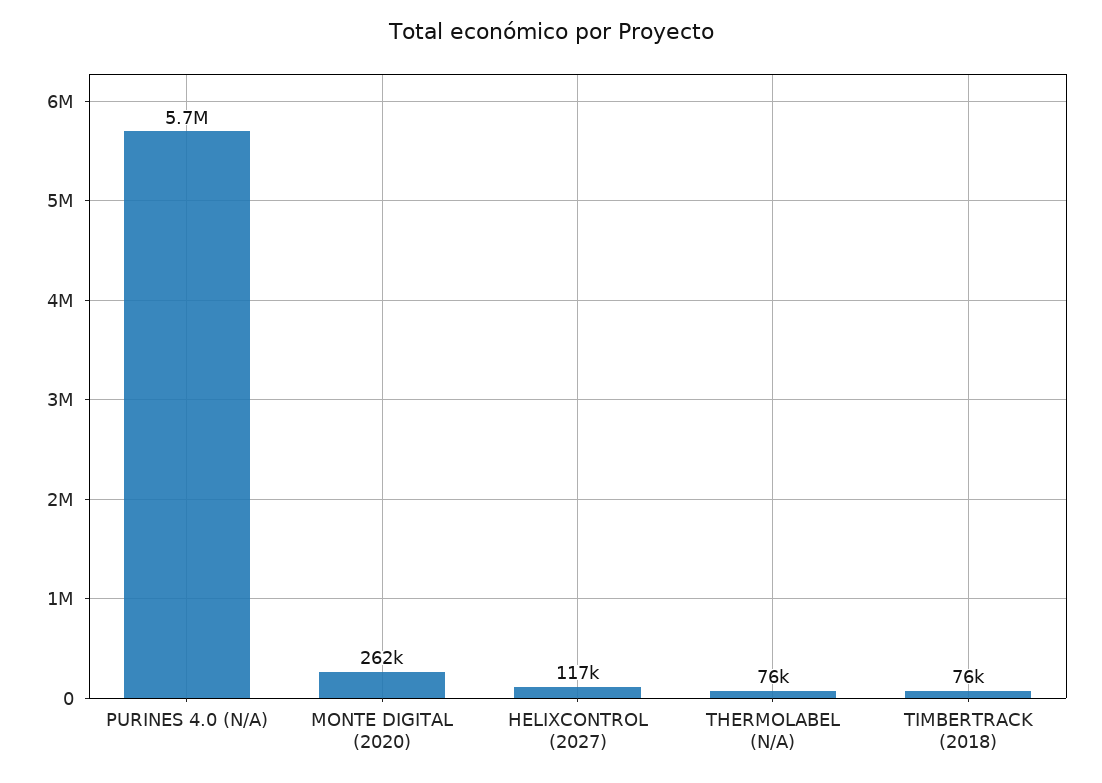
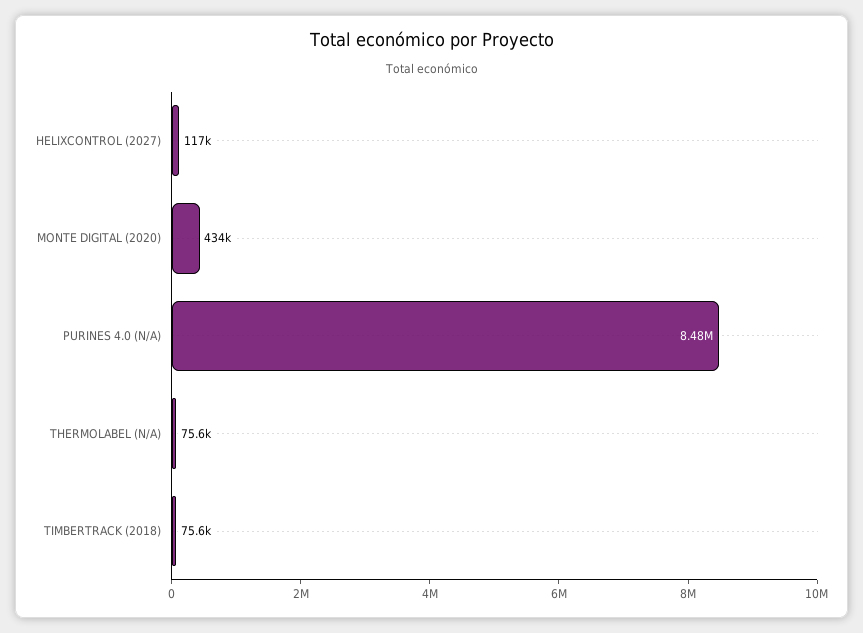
PURINES 4.0 (N/A): 5700000 -> 8480000
MONTE DIGITAL (2020): 262000 -> 434000

